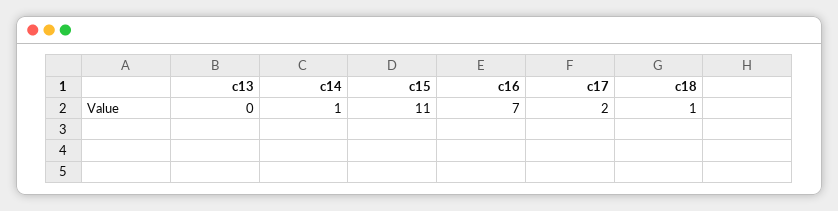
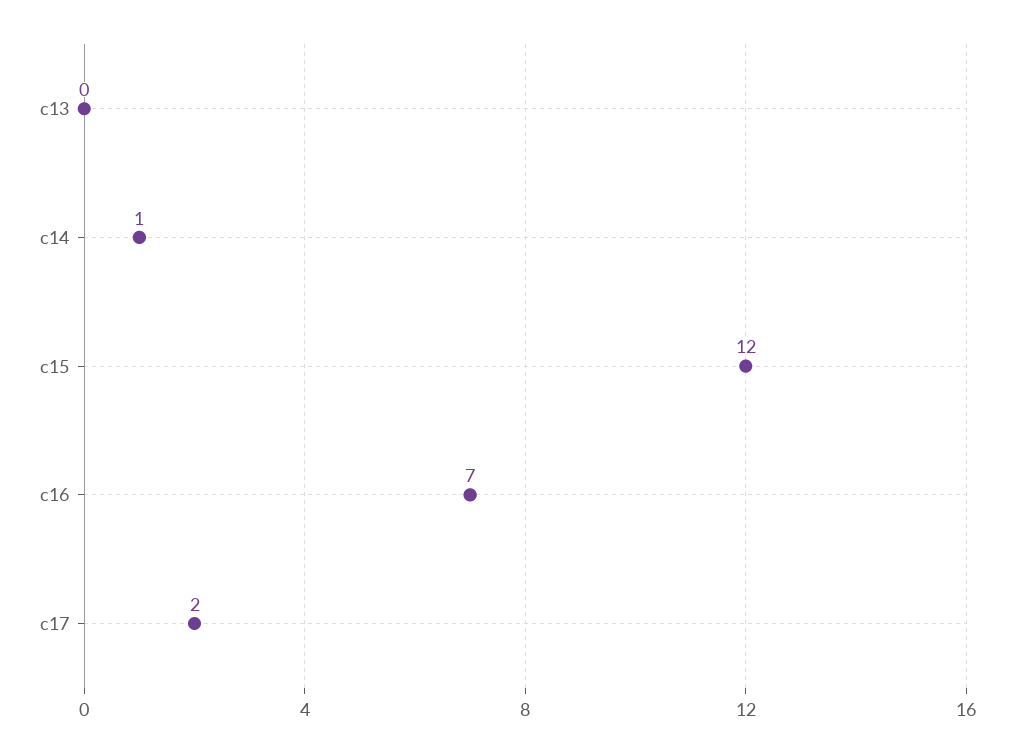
c15: 11 -> 12
c18: 1 -> none

